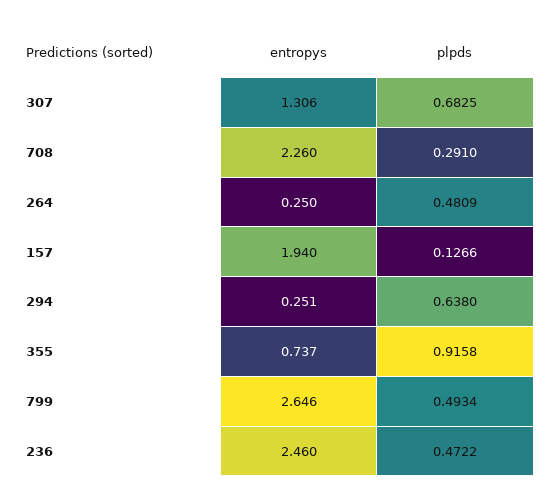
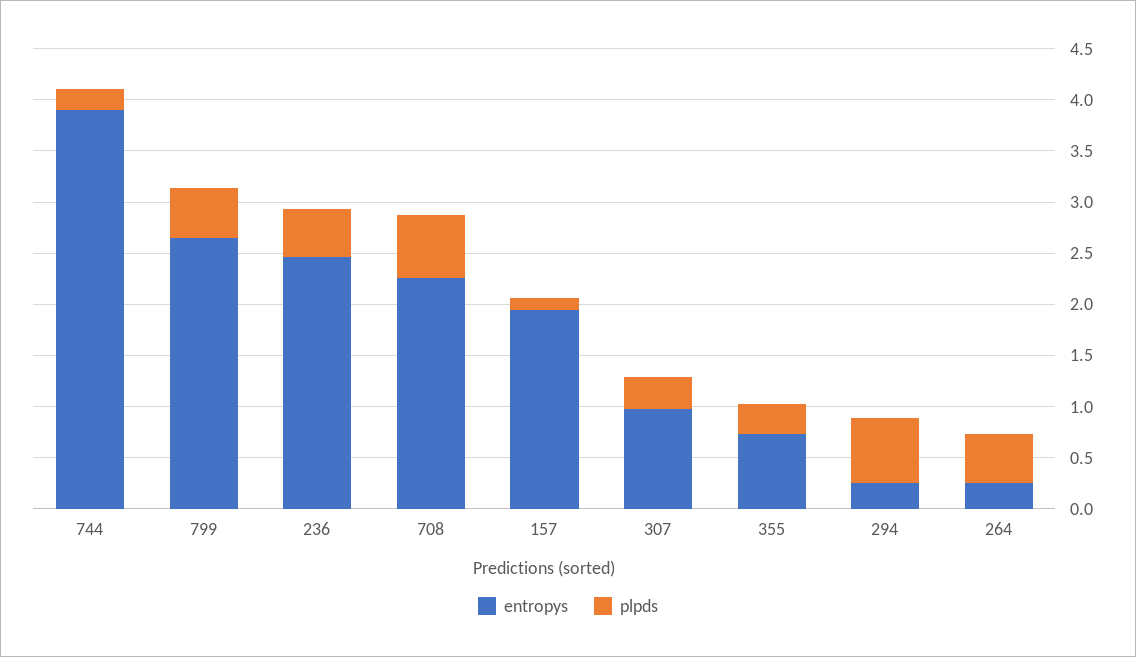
entropys, 307: 1.306 -> 1
plpds, 307: 0.6825 -> 0.3
plpds, 708: 0.291 -> 0.6
plpds, 355: 0.9158 -> 0.3
entropys, 744: none -> 3.9
plpds, 744: none -> 0.2

